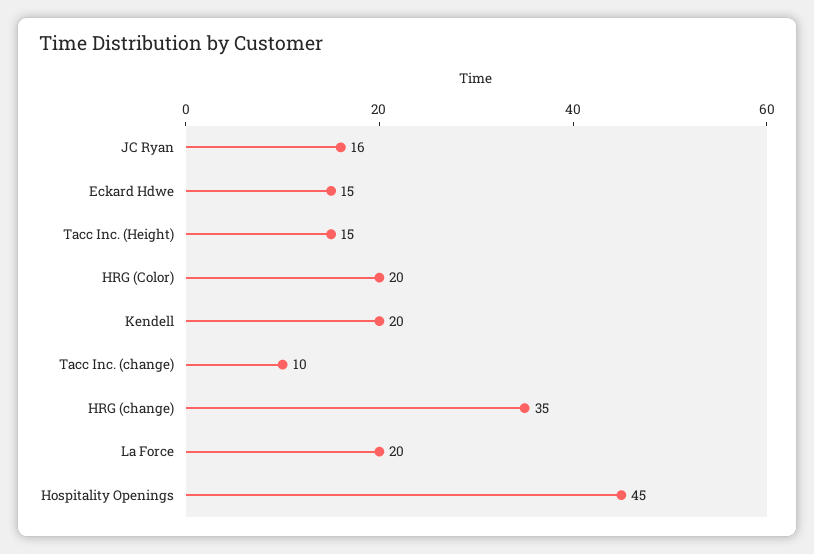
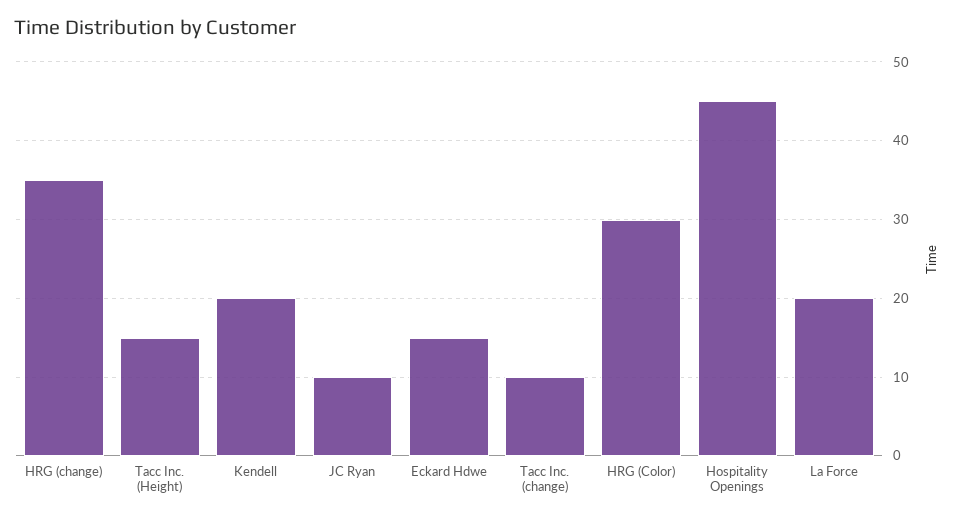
JC Ryan: 16 -> 10
HRG (Color): 20 -> 30

